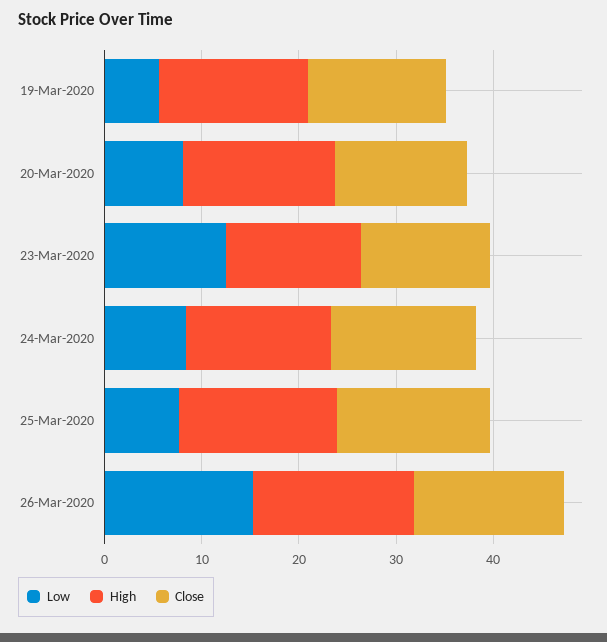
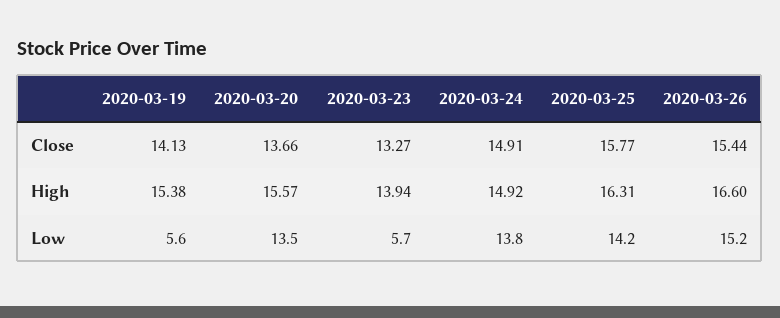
Low, 20-Mar-2020: 8 -> 13.5
Low, 23-Mar-2020: 12 -> 5.7
Low, 24-Mar-2020: 8 -> 13.8
Low, 25-Mar-2020: 8 -> 14.2

